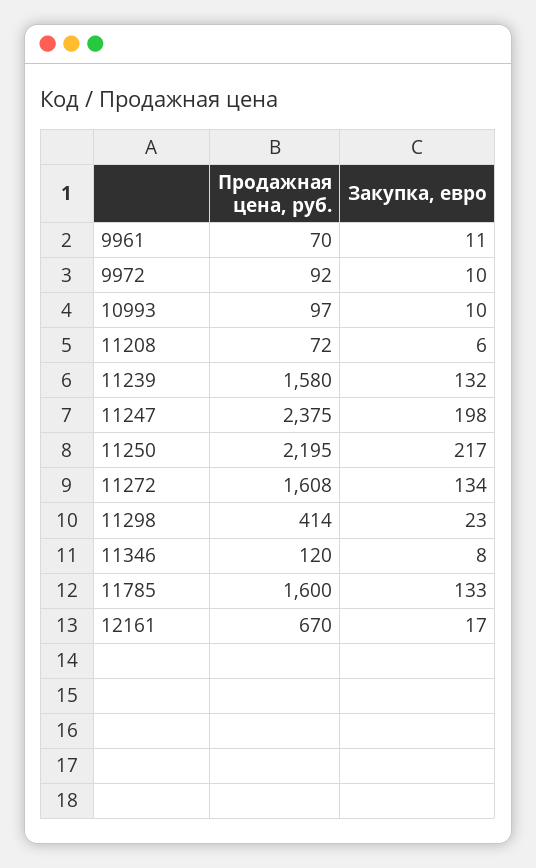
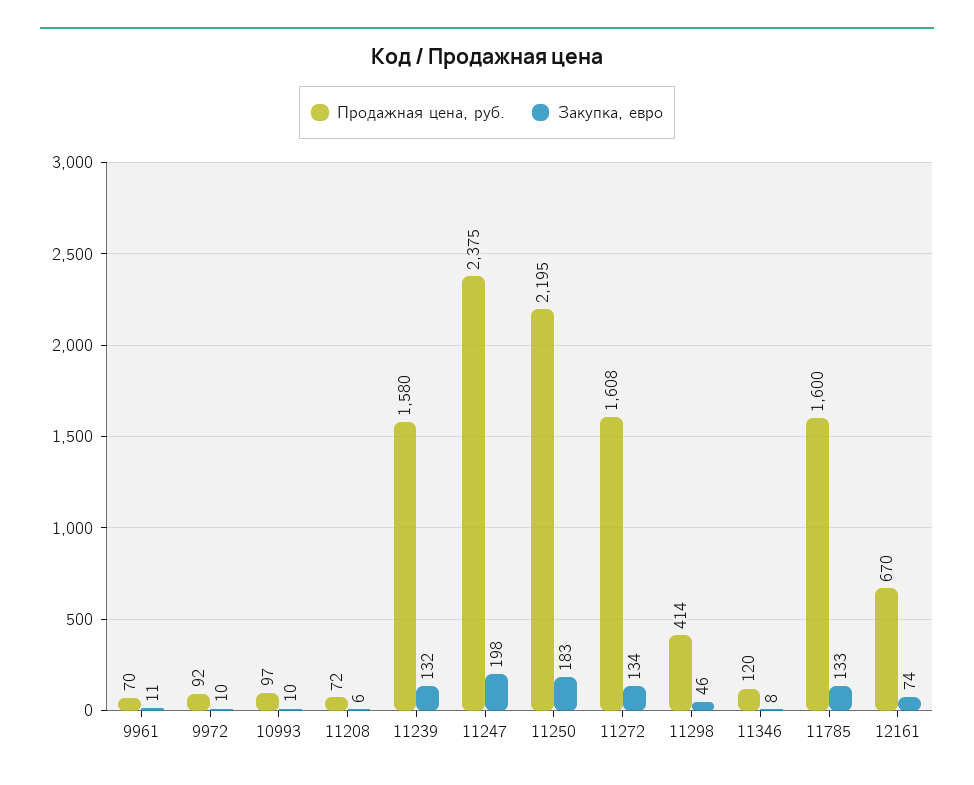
Закупка, евро, 11250: 217 -> 183
Закупка, евро, 11298: 23 -> 46
Закупка, евро, 12161: 17 -> 74

